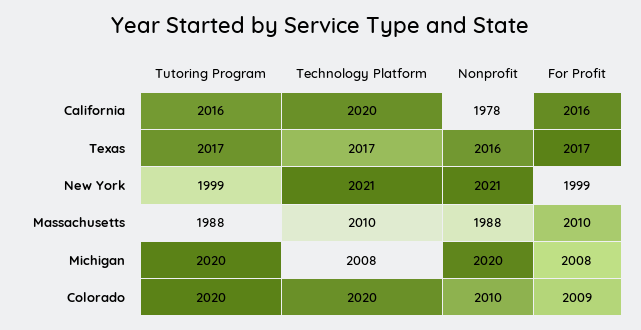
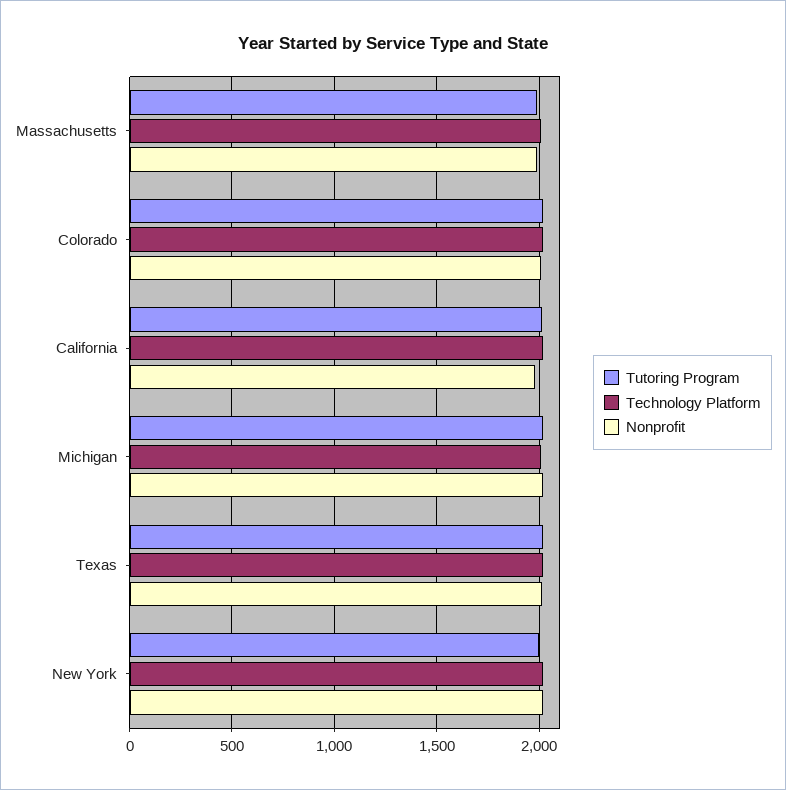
For Profit, California: 2016 -> none
For Profit, Texas: 2017 -> none
For Profit, New York: 1999 -> none
For Profit, Massachusetts: 2010 -> none
For Profit, Michigan: 2008 -> none
For Profit, Colorado: 2009 -> none

